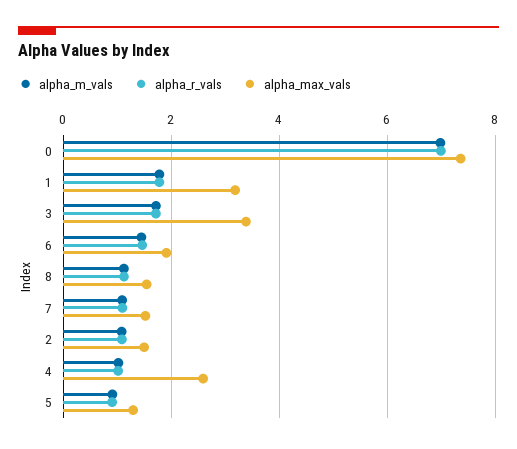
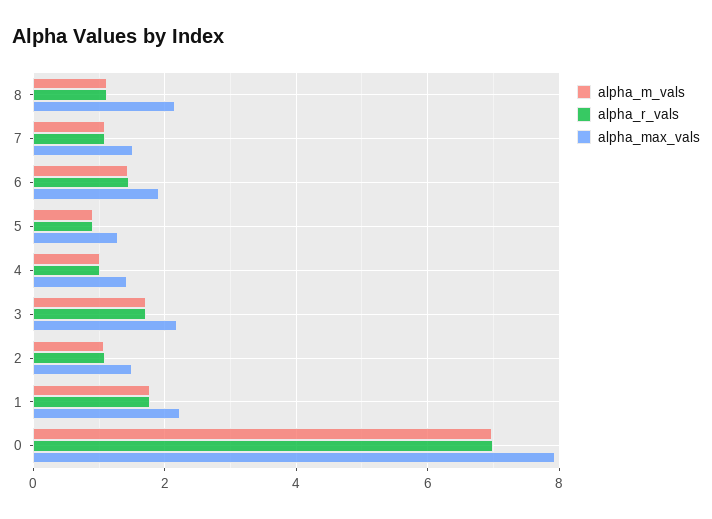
alpha_max_vals, 0: 7.4 -> 8
alpha_max_vals, 1: 3.2 -> 2.2
alpha_max_vals, 3: 3.4 -> 2.2
alpha_max_vals, 8: 1.6 -> 2.2
alpha_max_vals, 4: 2.6 -> 1.4

